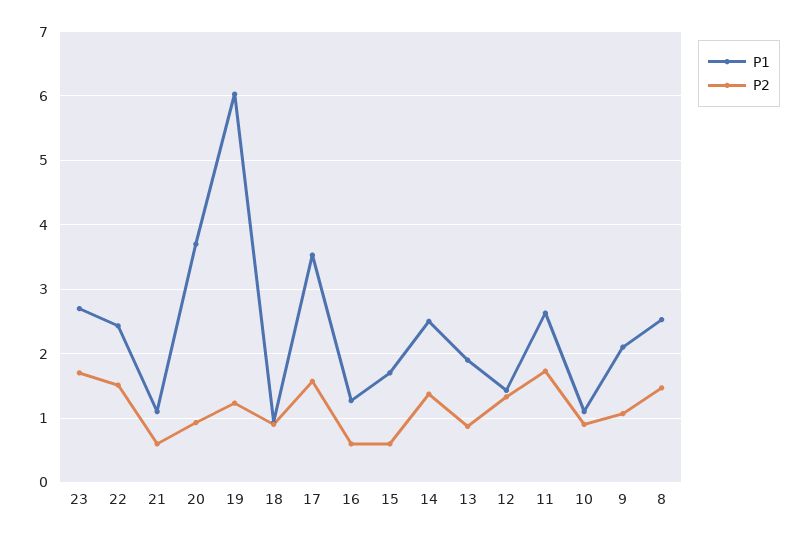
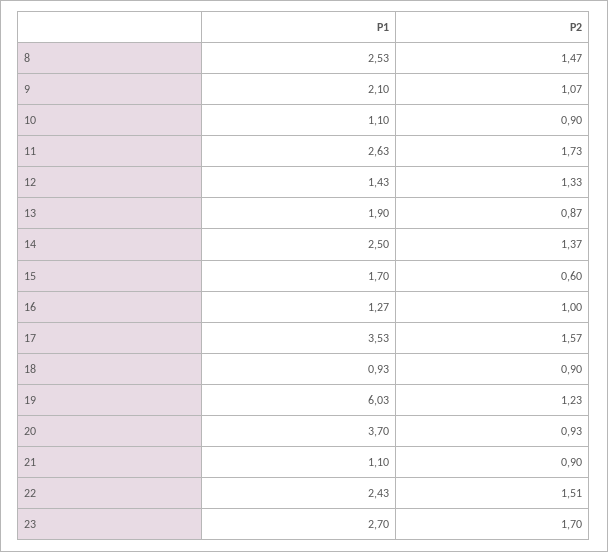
P2, 21: 0.6 -> 0.9
P2, 16: 0.6 -> 1

